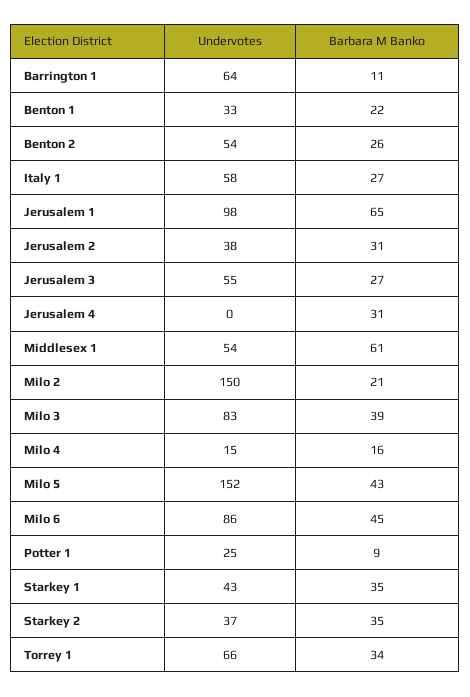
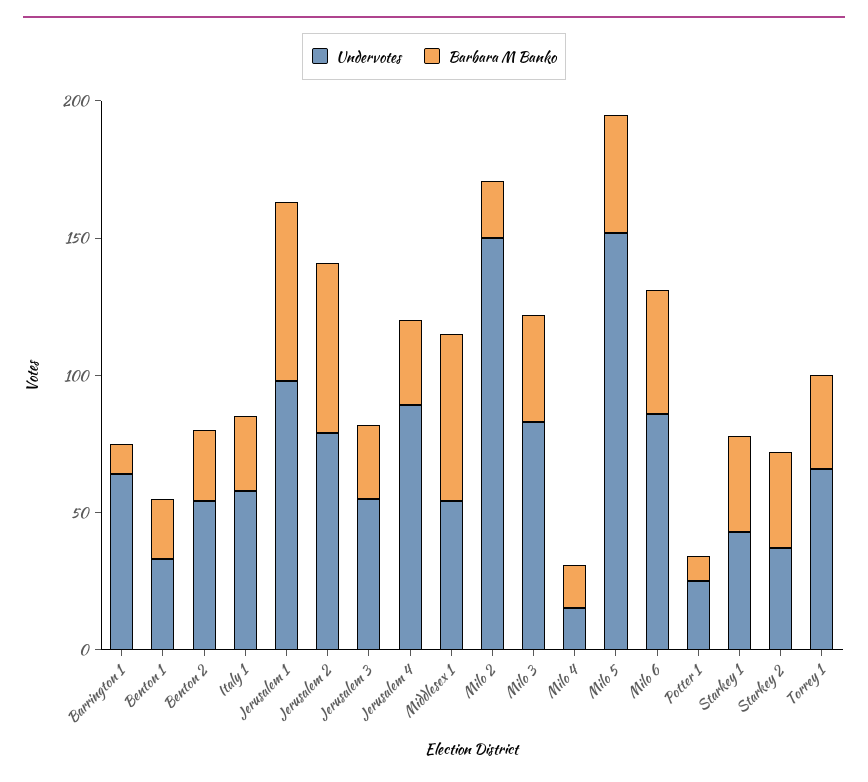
Undervotes, Jerusalem 2: 38 -> 80
Barbara M Banko, Jerusalem 2: 31 -> 60
Undervotes, Jerusalem 4: 0 -> 90

